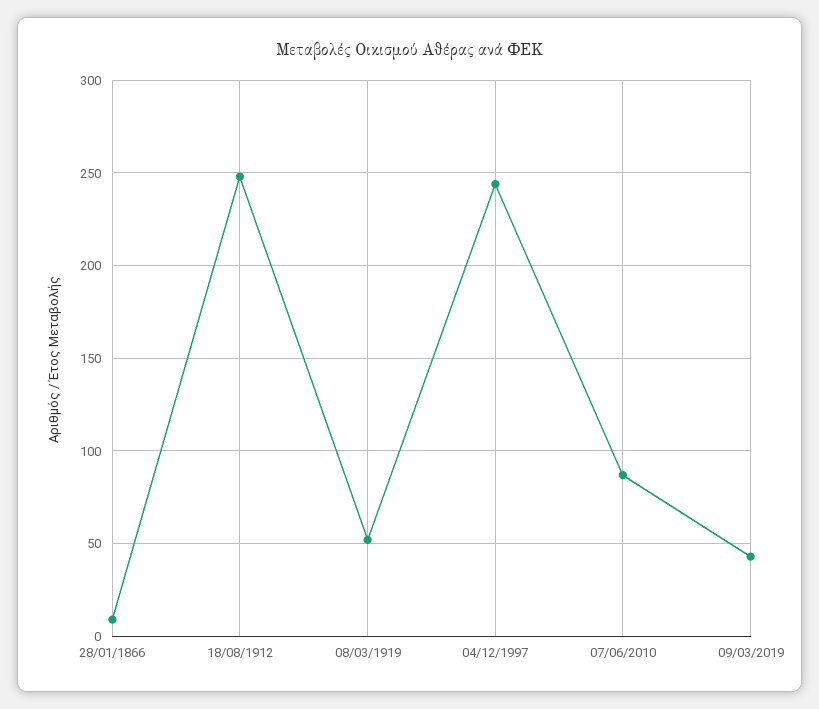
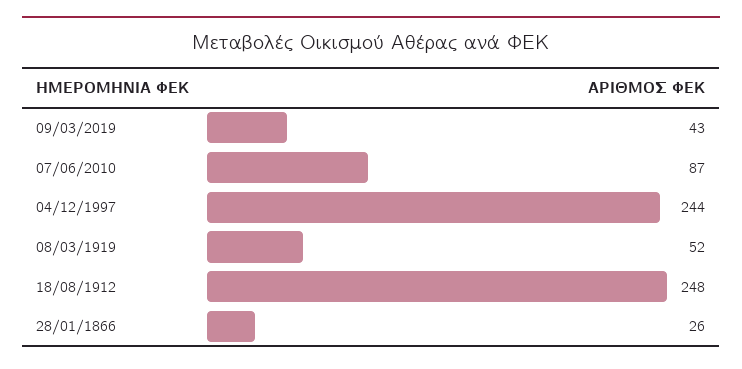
28/01/1866: 10 -> 26

